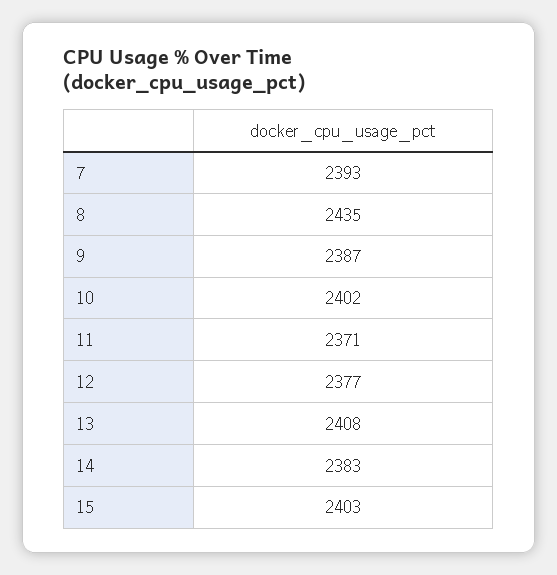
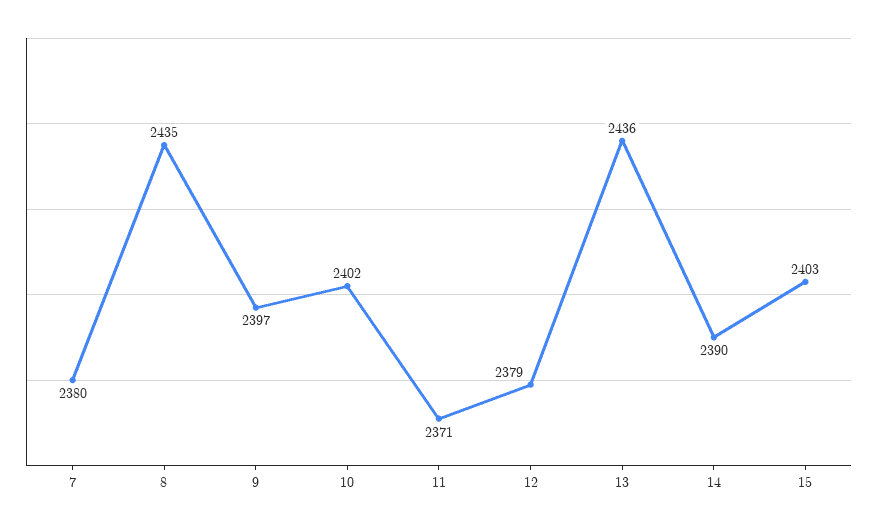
7: 2393 -> 2380
9: 2387 -> 2397
12: 2377 -> 2379
13: 2408 -> 2436
14: 2383 -> 2390

